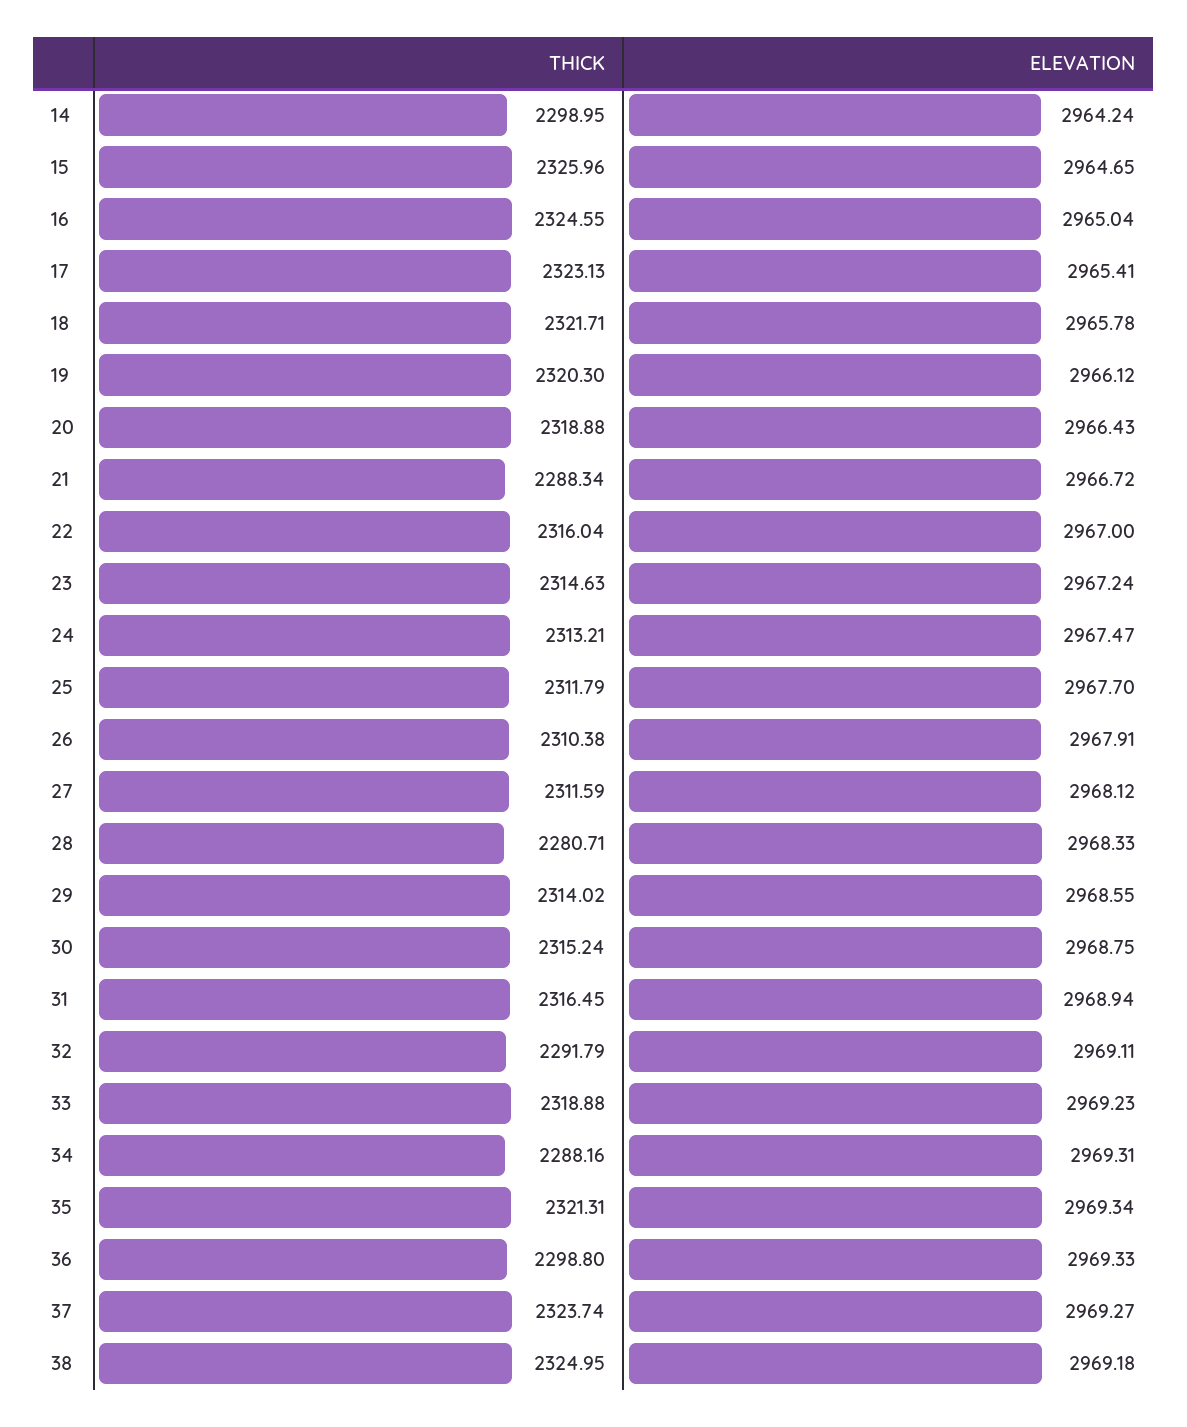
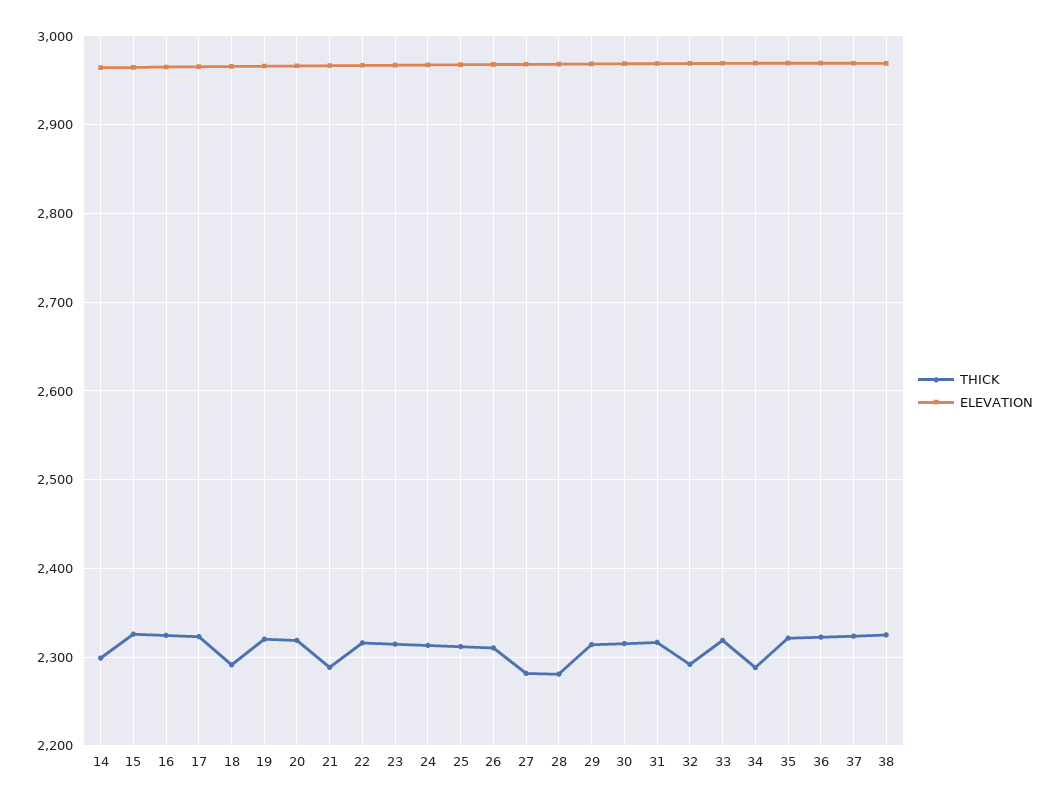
THICK, 18: 2321.71 -> 2290
THICK, 27: 2311.59 -> 2280
THICK, 36: 2298.8 -> 2320

